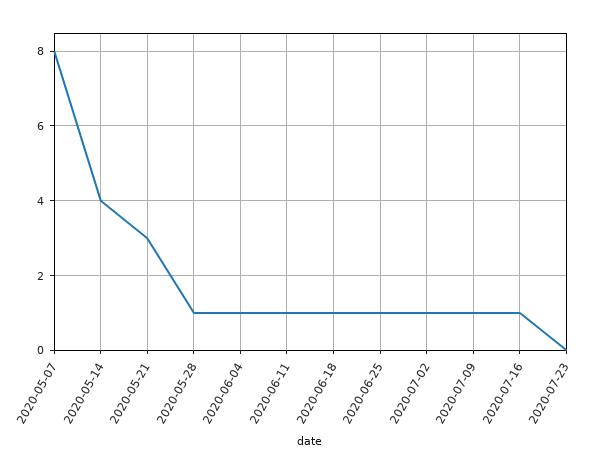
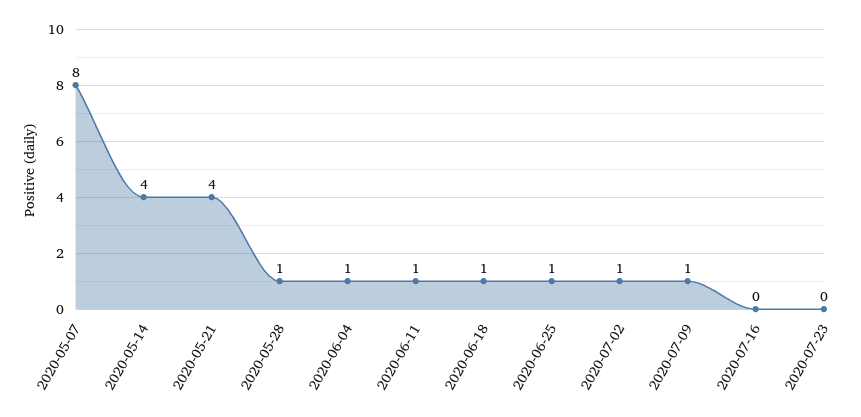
2020-05-21: 3 -> 4
2020-07-16: 1 -> 0

